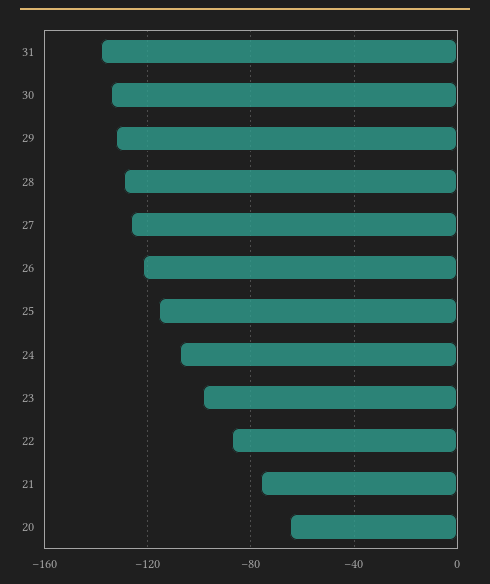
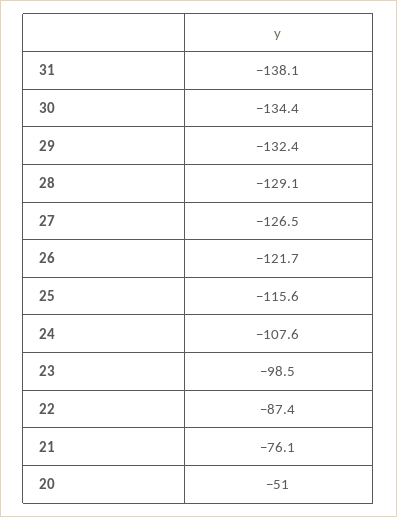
20: -65 -> -51

